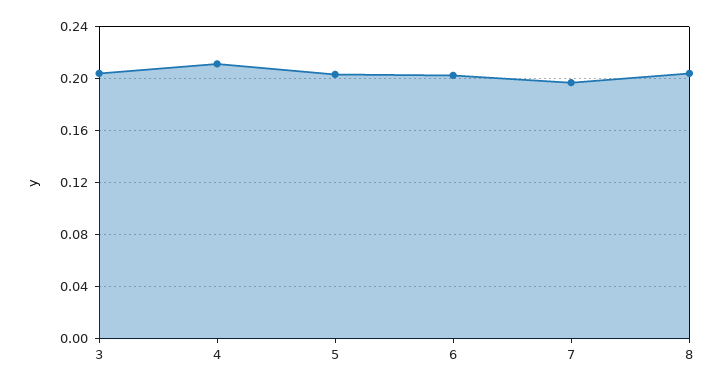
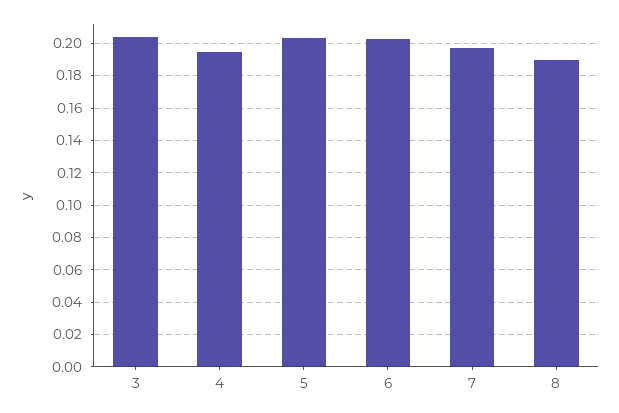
4: 0.21 -> 0.195
8: 0.205 -> 0.19

